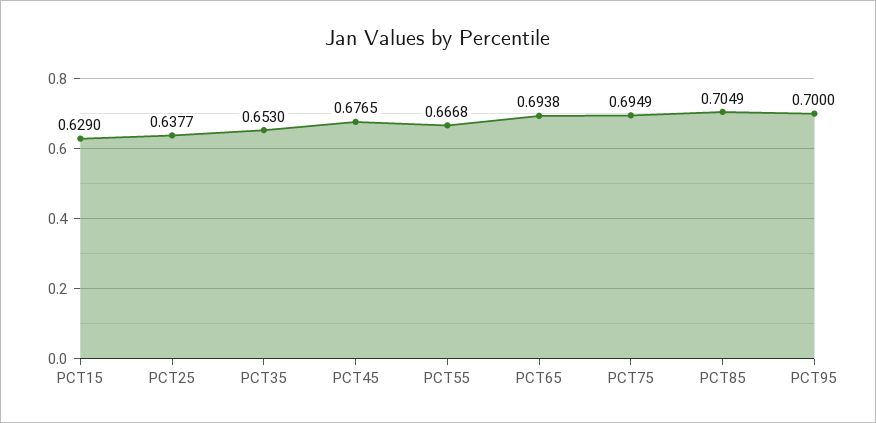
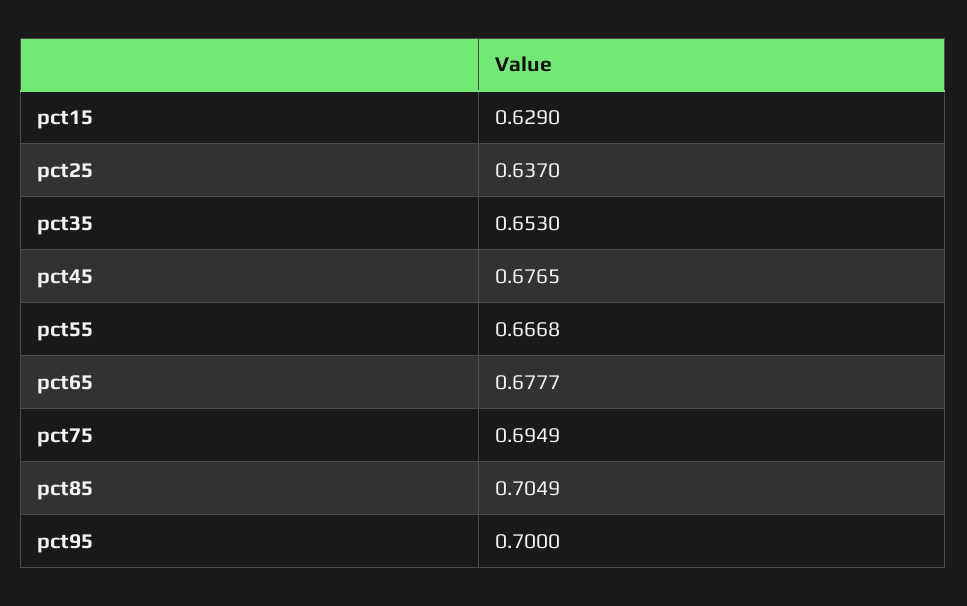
PCT25: 0.6377 -> 0.637
PCT65: 0.6938 -> 0.6777

